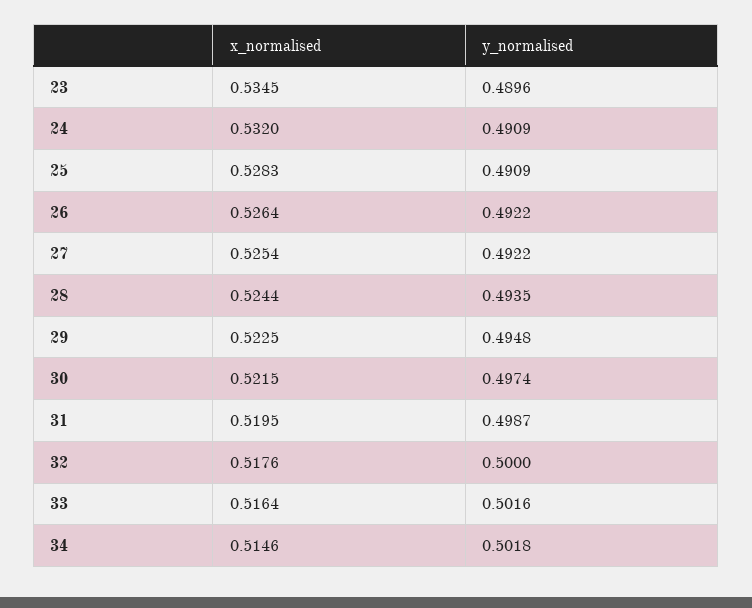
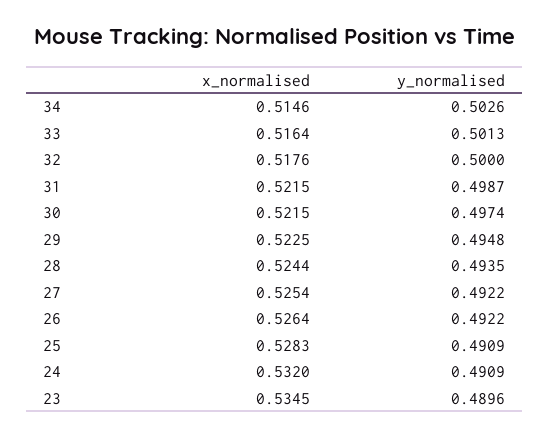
x_normalised, 31: 0.5195 -> 0.5215
y_normalised, 33: 0.5016 -> 0.5013
y_normalised, 34: 0.5018 -> 0.5026

